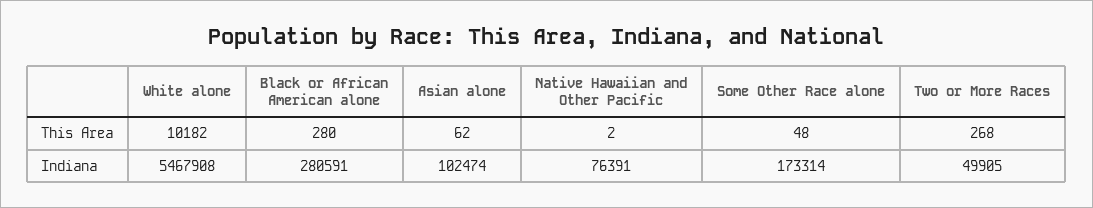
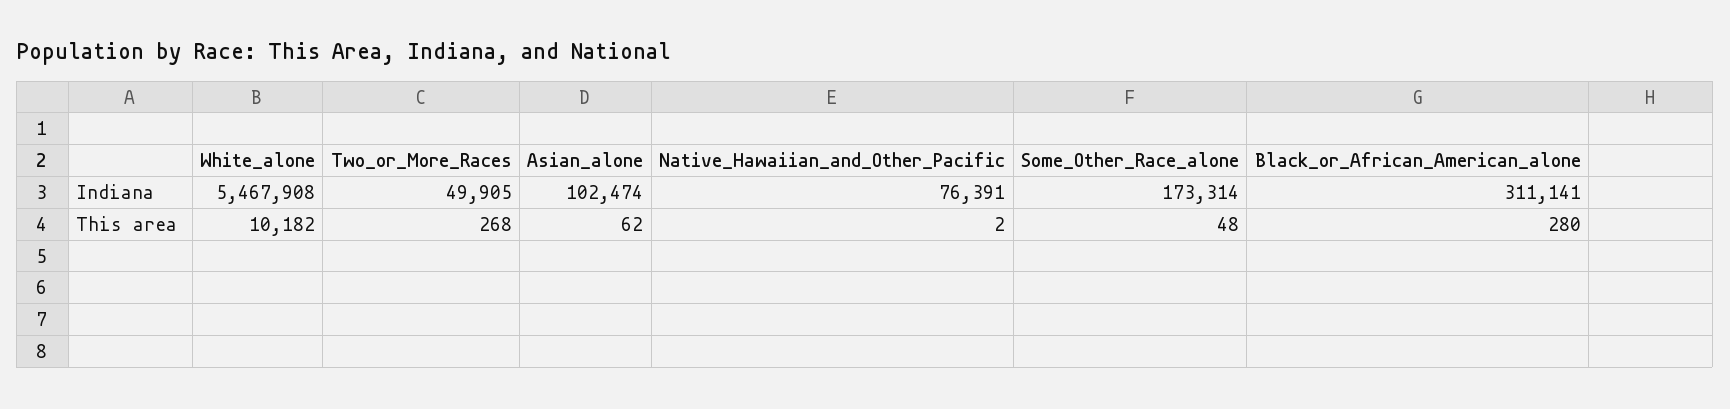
Black or African American alone, Indiana: 280591 -> 311141

